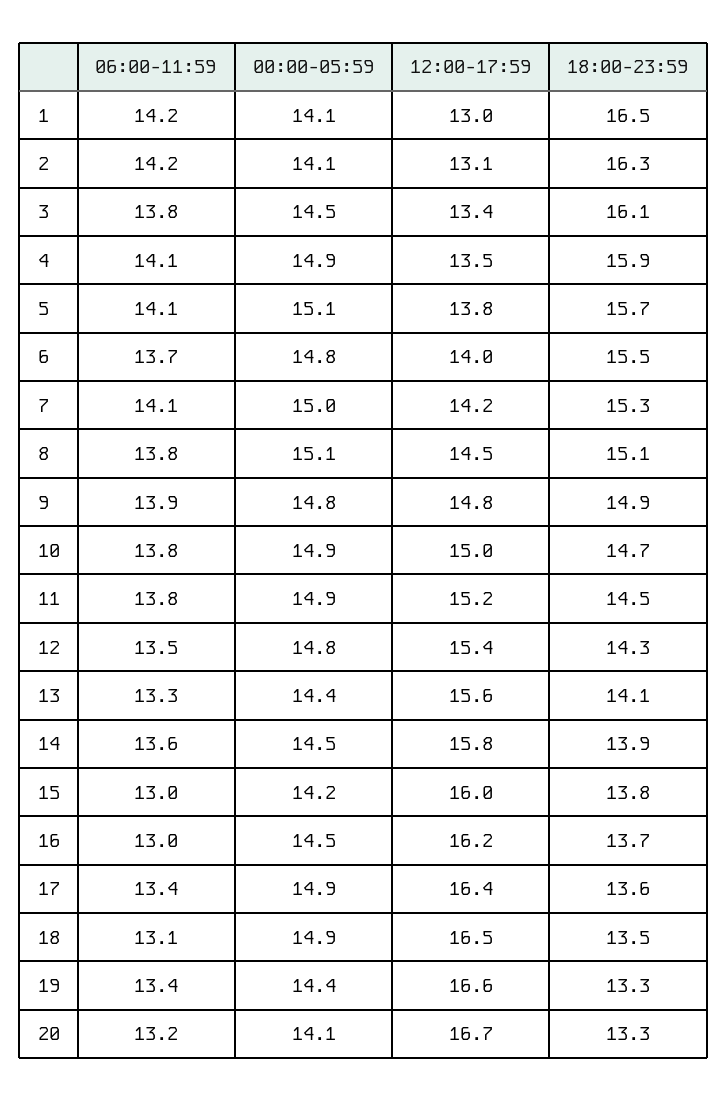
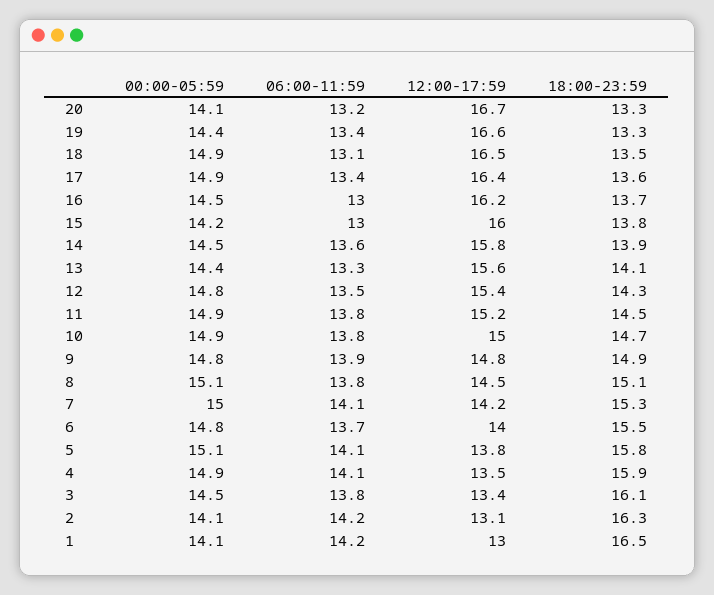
18:00-23:59, 5: 15.7 -> 15.8

